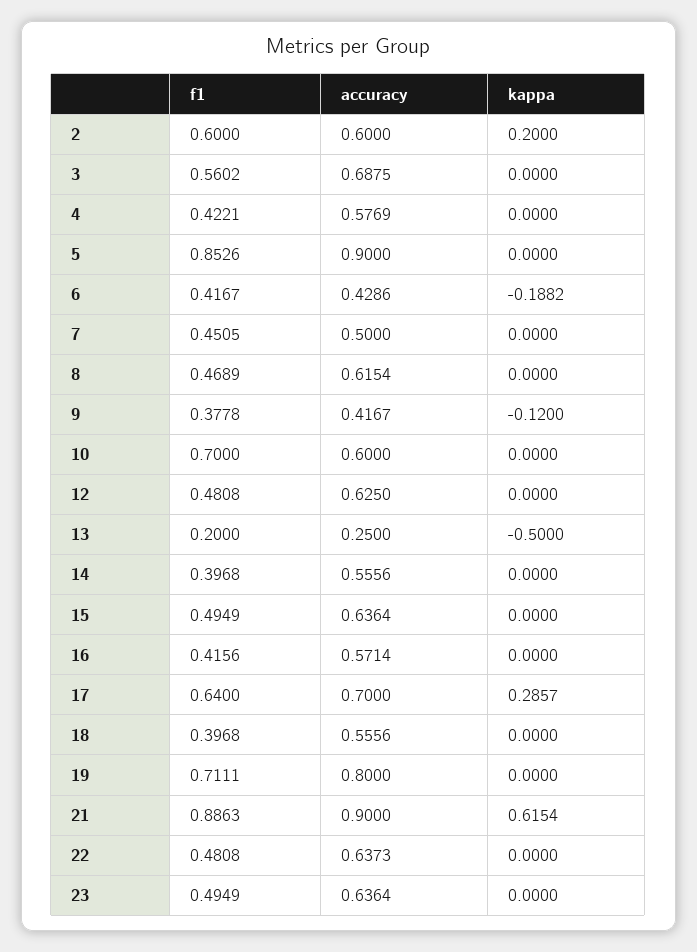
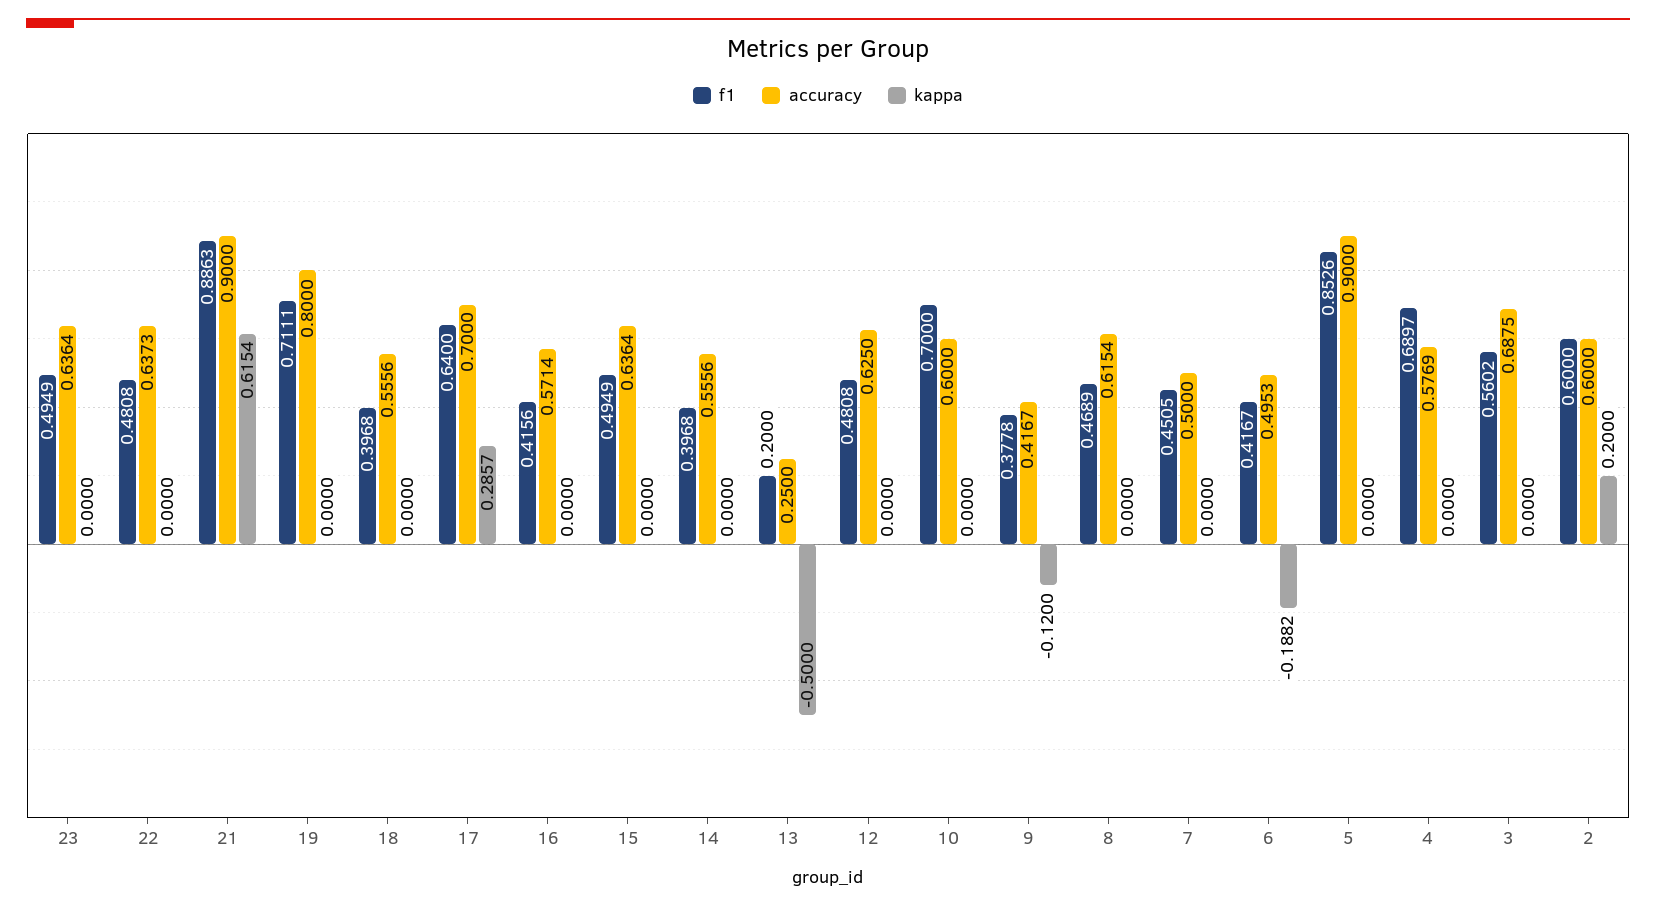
f1, 4: 0.4221 -> 0.6897
accuracy, 6: 0.4286 -> 0.4953

